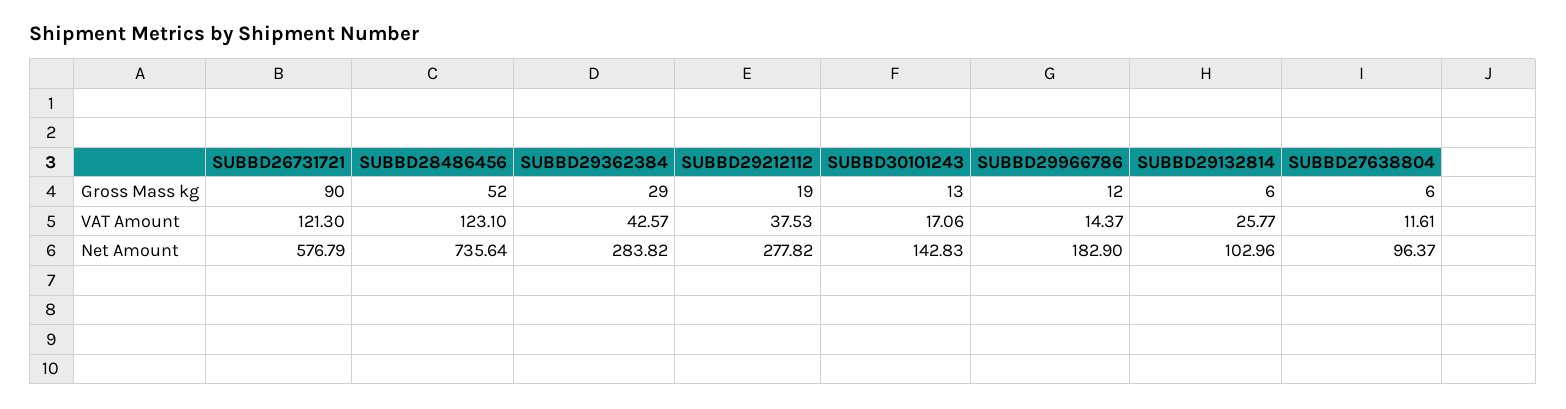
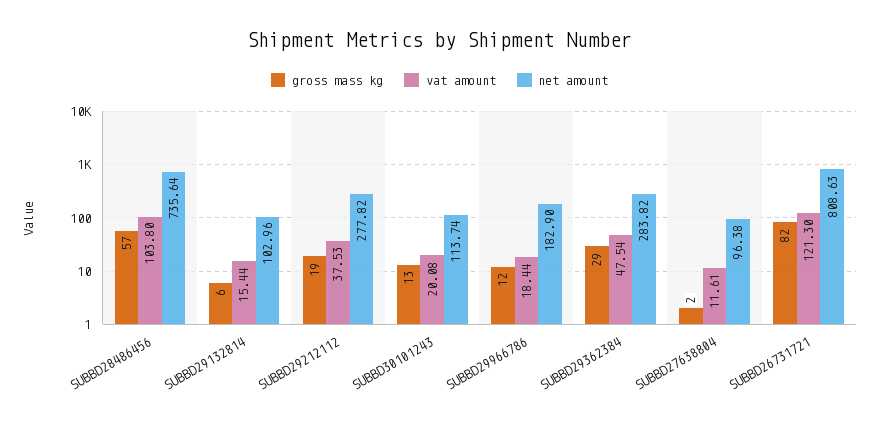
Gross Mass kg, SUBBD26731721: 90 -> 82
Gross Mass kg, SUBBD28486456: 52 -> 57
Gross Mass kg, SUBBD27638804: 6 -> 2
VAT Amount, SUBBD28486456: 123.1 -> 103.8
VAT Amount, SUBBD29362384: 42.57 -> 47.54
VAT Amount, SUBBD30101243: 17.06 -> 20.08
VAT Amount, SUBBD29966786: 14.37 -> 18.44
VAT Amount, SUBBD29132814: 25.77 -> 15.44
Net Amount, SUBBD26731721: 576.79 -> 808.63
Net Amount, SUBBD30101243: 142.83 -> 113.74
Net Amount, SUBBD27638804: 96.37 -> 96.38

